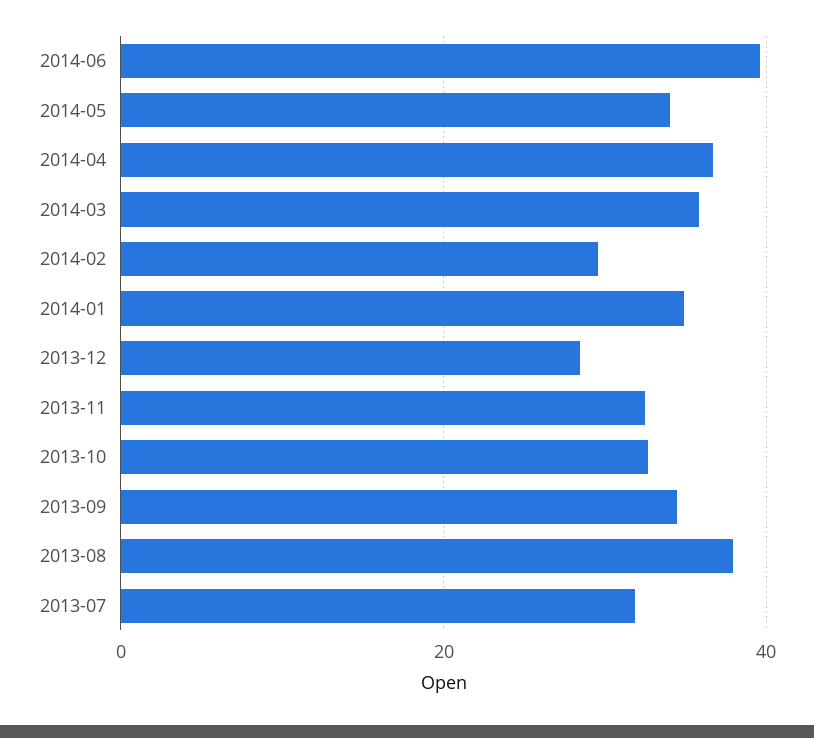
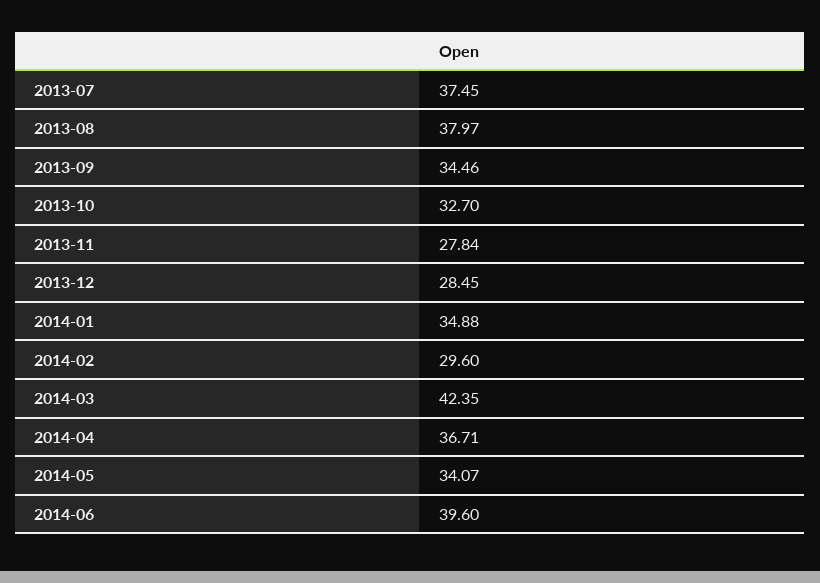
2014-03: 36 -> 42.35
2013-11: 32 -> 27.84
2013-07: 32 -> 37.45

